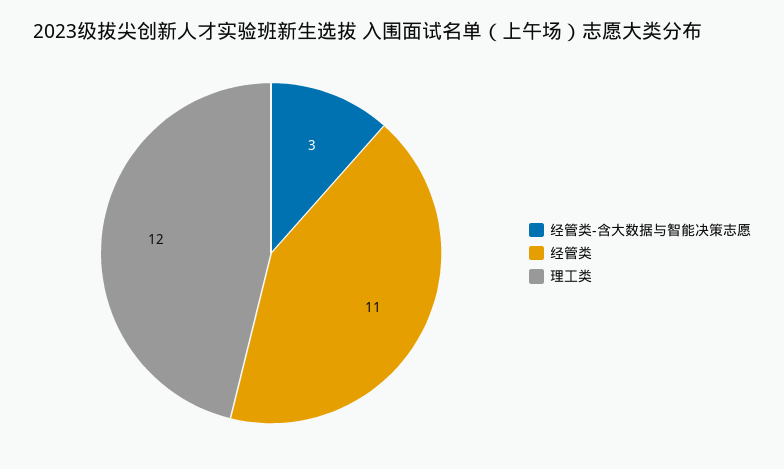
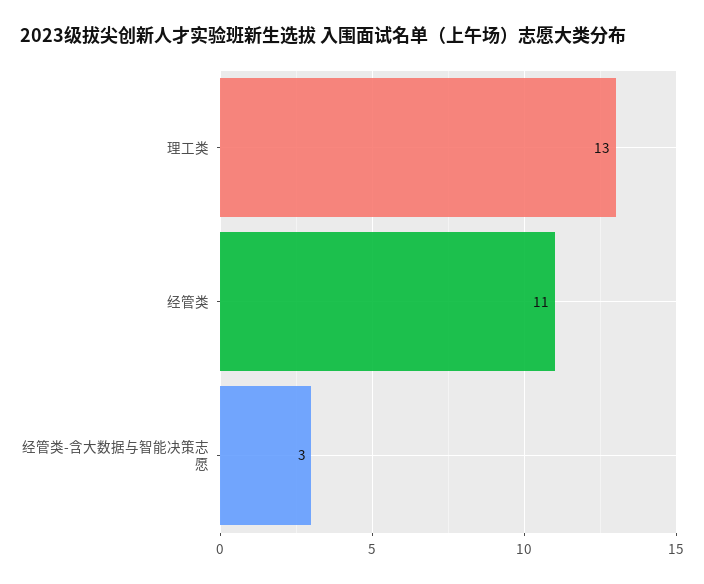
理工类: 12 -> 13

